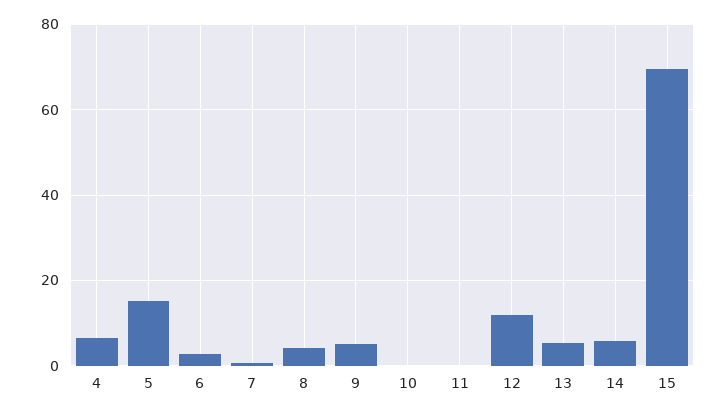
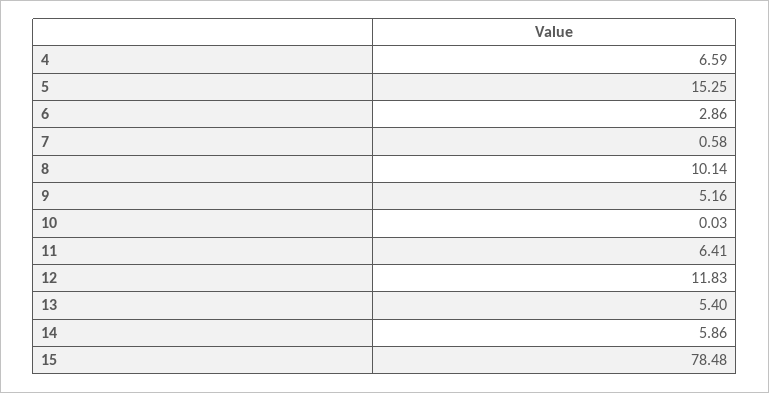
8: 4 -> 10.14
11: 0 -> 6.41
15: 70 -> 78.48

